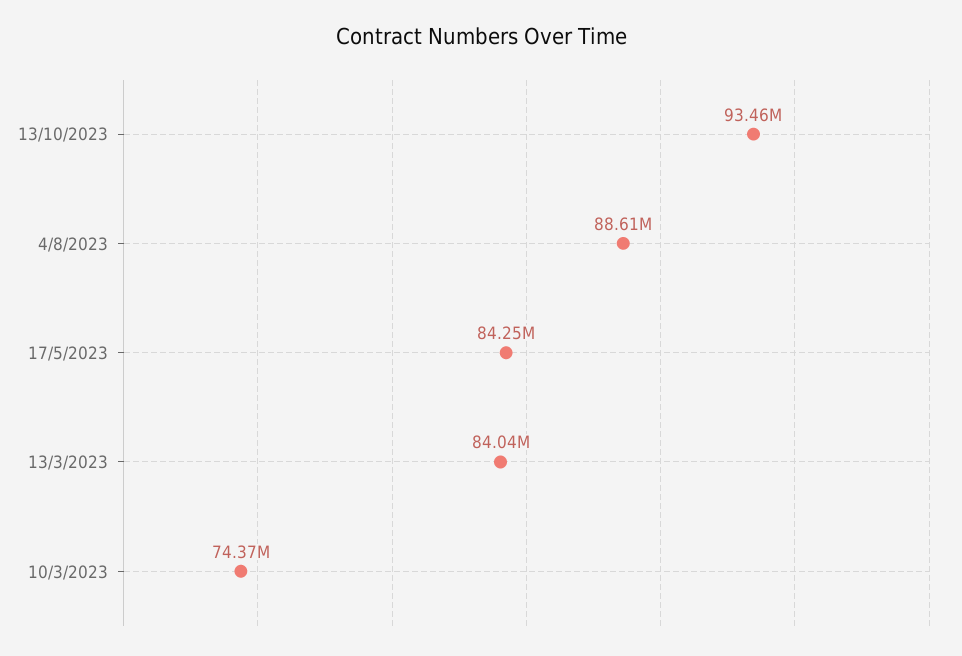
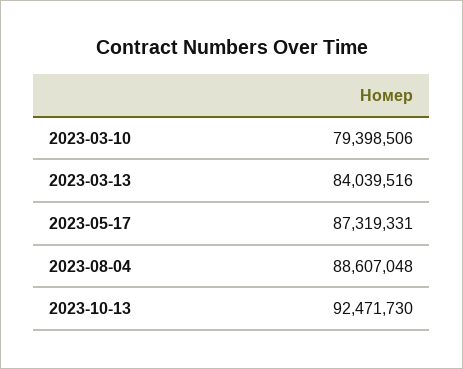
13/10/2023: 93460000 -> 92471730
17/5/2023: 84250000 -> 87319331
10/3/2023: 74370000 -> 79398506

